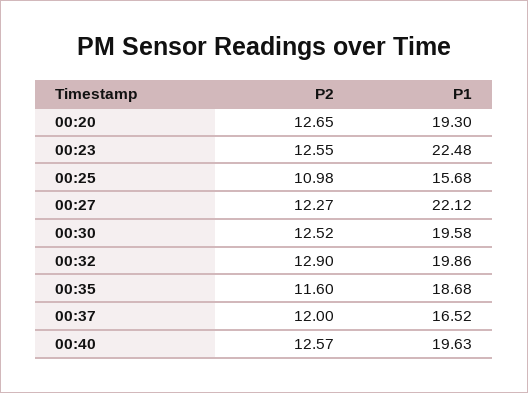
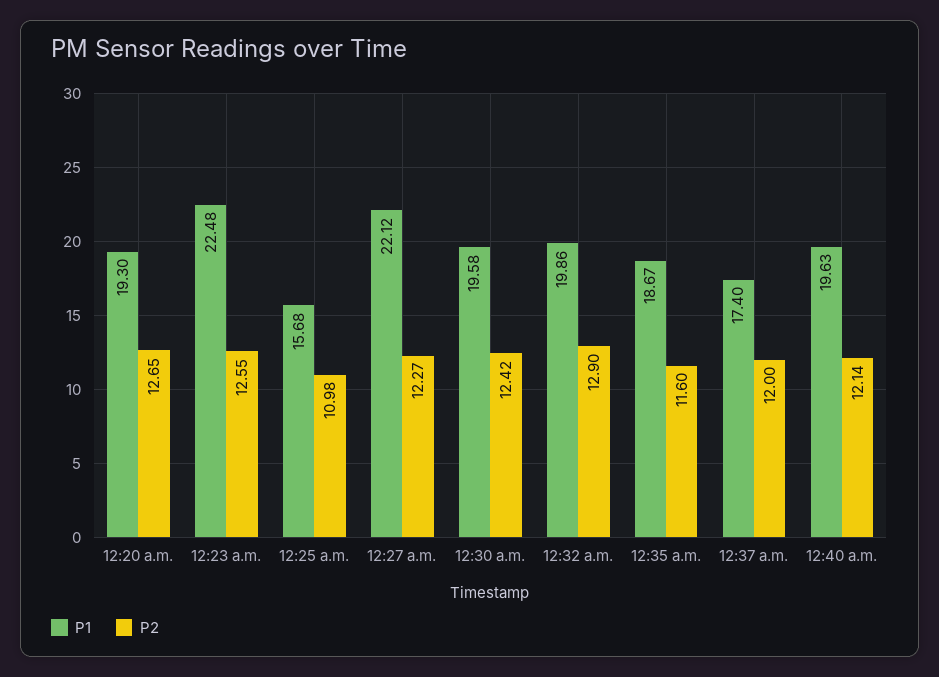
P2, 00:30: 12.52 -> 12.42
P1, 00:35: 18.68 -> 18.67
P1, 00:37: 16.52 -> 17.4
P2, 00:40: 12.57 -> 12.14

